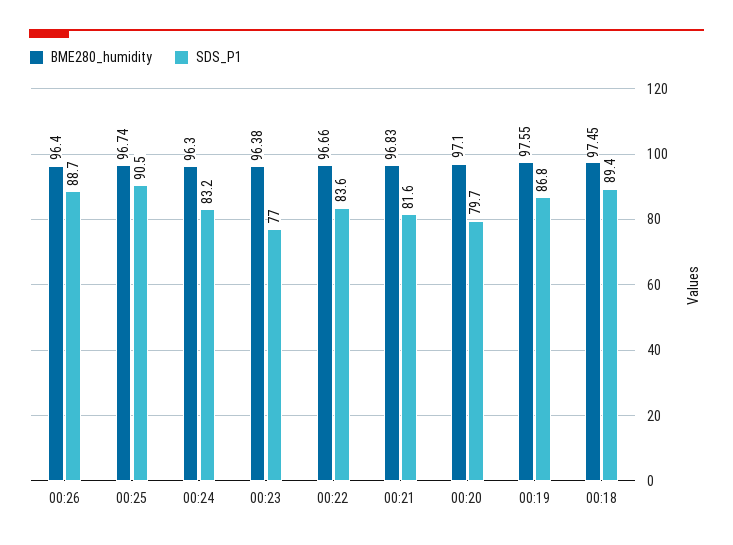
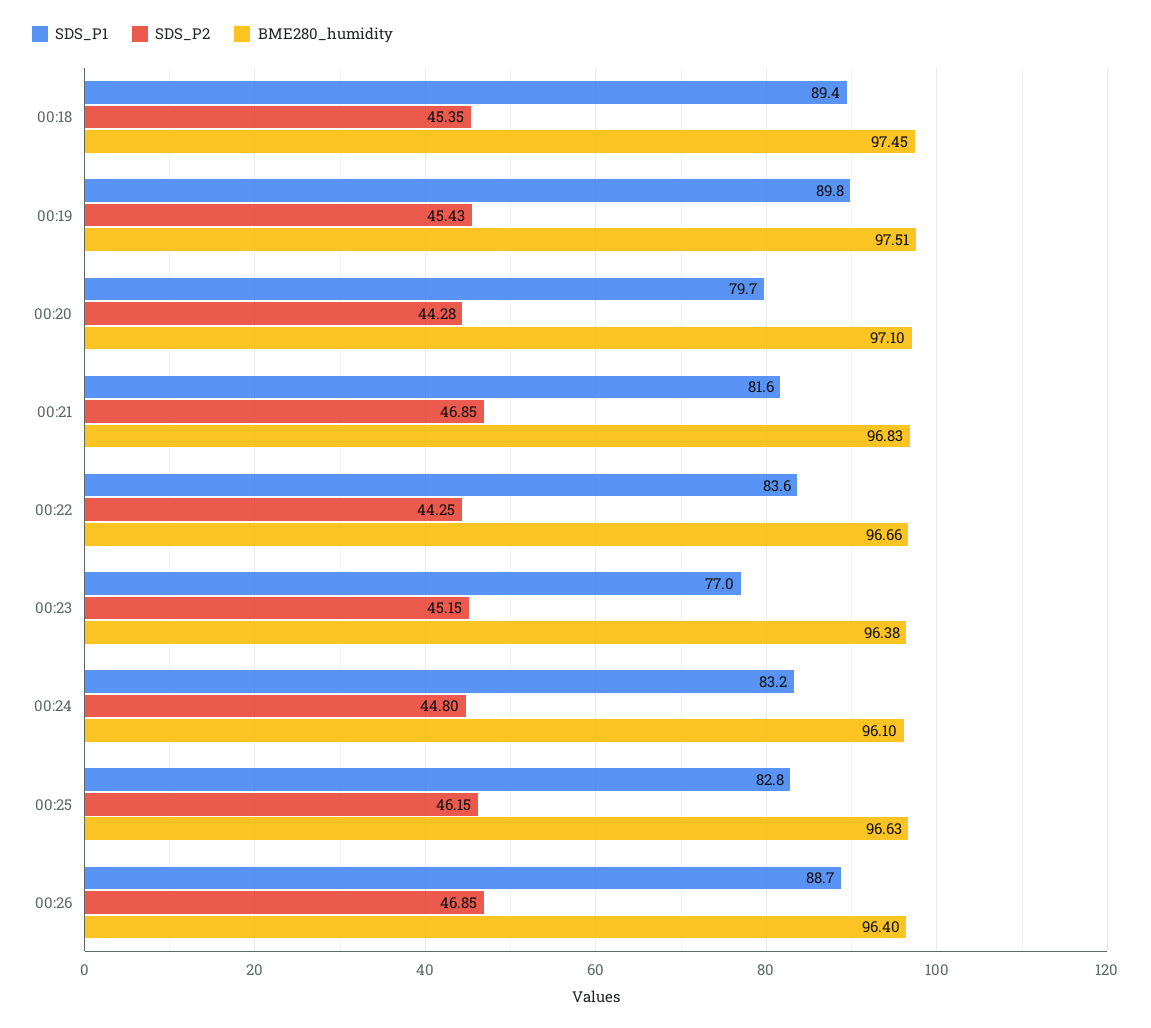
BME280_humidity, 00:25: 96.74 -> 96.63
SDS_P1, 00:25: 90.5 -> 82.8
BME280_humidity, 00:24: 96.3 -> 96.1
BME280_humidity, 00:19: 97.55 -> 97.51
SDS_P1, 00:19: 86.8 -> 89.8
SDS_P2, 00:18: none -> 45.35
SDS_P2, 00:19: none -> 45.43
SDS_P2, 00:20: none -> 44.28
SDS_P2, 00:21: none -> 46.85
SDS_P2, 00:22: none -> 44.25
SDS_P2, 00:23: none -> 45.15
SDS_P2, 00:24: none -> 44.8
SDS_P2, 00:25: none -> 46.15
SDS_P2, 00:26: none -> 46.85

